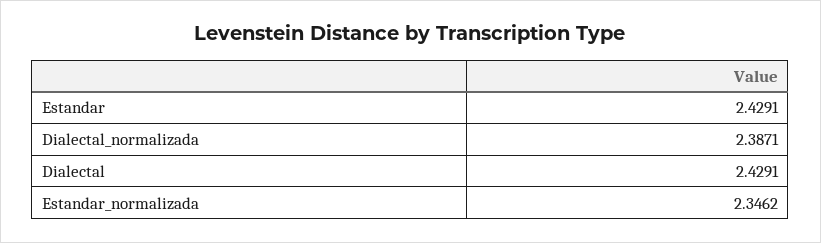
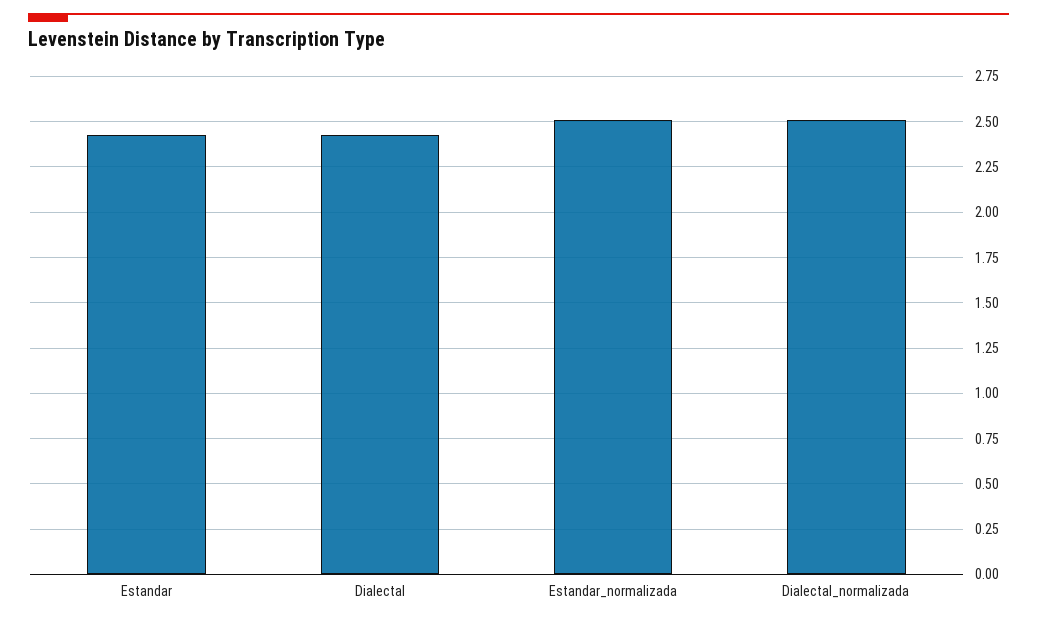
Dialectal_normalizada: 2.3871 -> 2.5
Estandar_normalizada: 2.3462 -> 2.5

